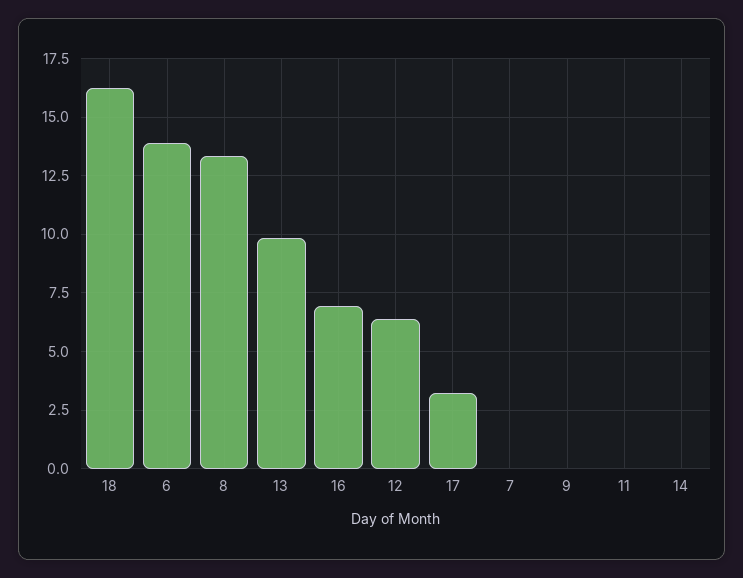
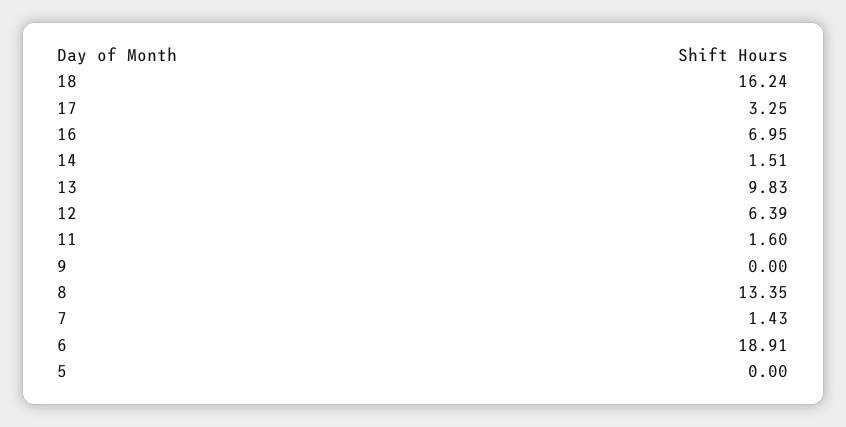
6: 14 -> 18.91
7: 0 -> 1.43
11: 0 -> 1.6
14: 0 -> 1.51
5: none -> 0

